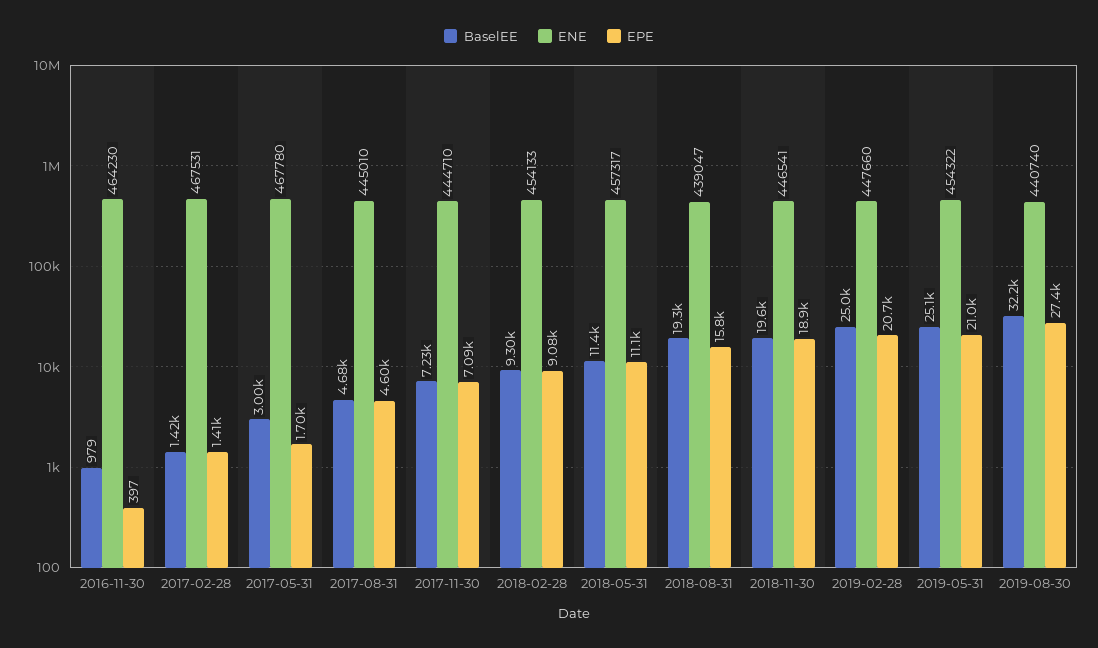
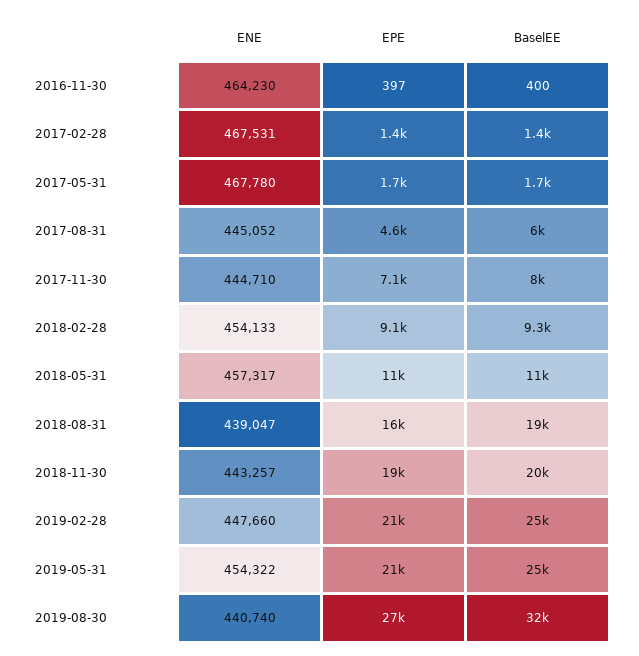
BaselEE, 2016-11-30: 979 -> 400
BaselEE, 2017-05-31: 3000 -> 1700
BaselEE, 2017-08-31: 4680 -> 6000
ENE, 2017-08-31: 445010 -> 445052
BaselEE, 2017-11-30: 7230 -> 8000
ENE, 2018-11-30: 446541 -> 443257

